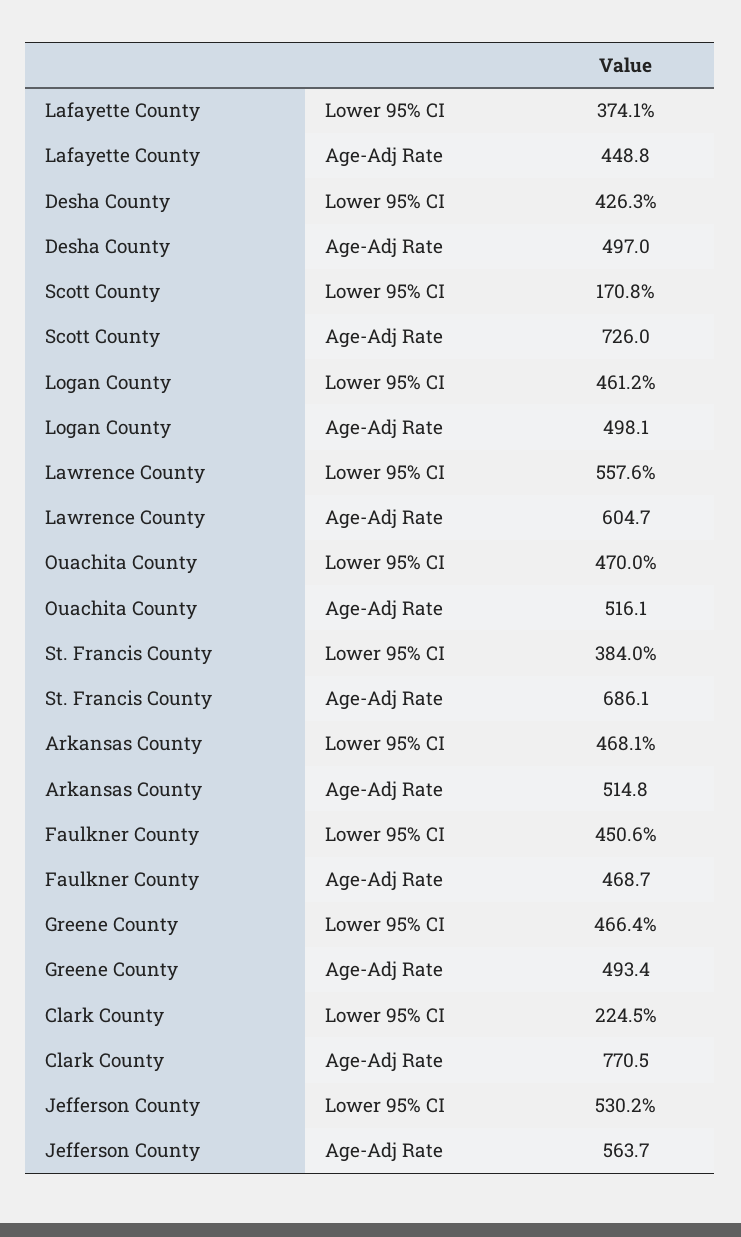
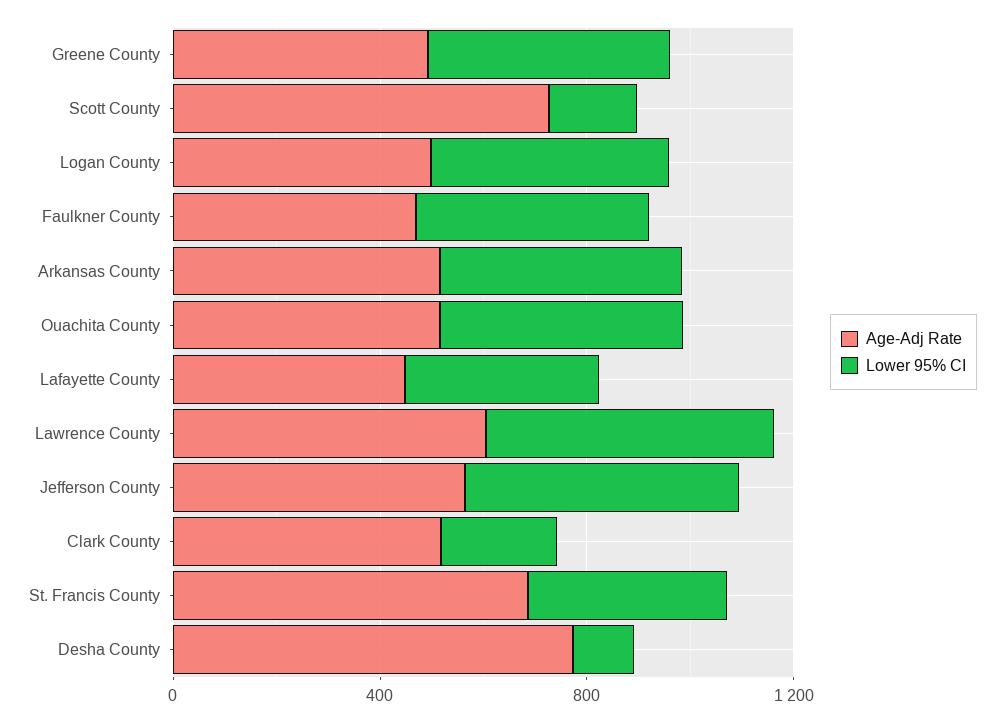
Lower 95% CI, Desha County: 426.3 -> 100
Age-Adj Rate, Desha County: 497 -> 800
Age-Adj Rate, Clark County: 770.5 -> 500

